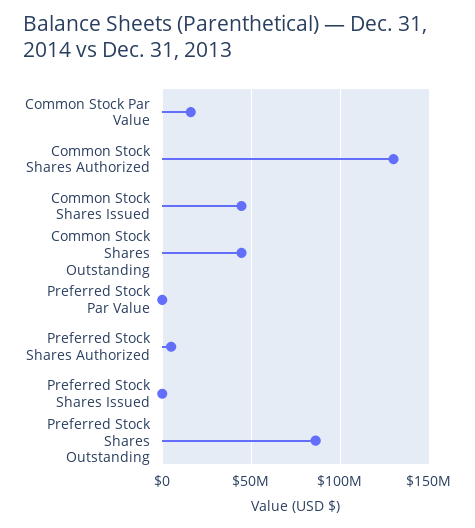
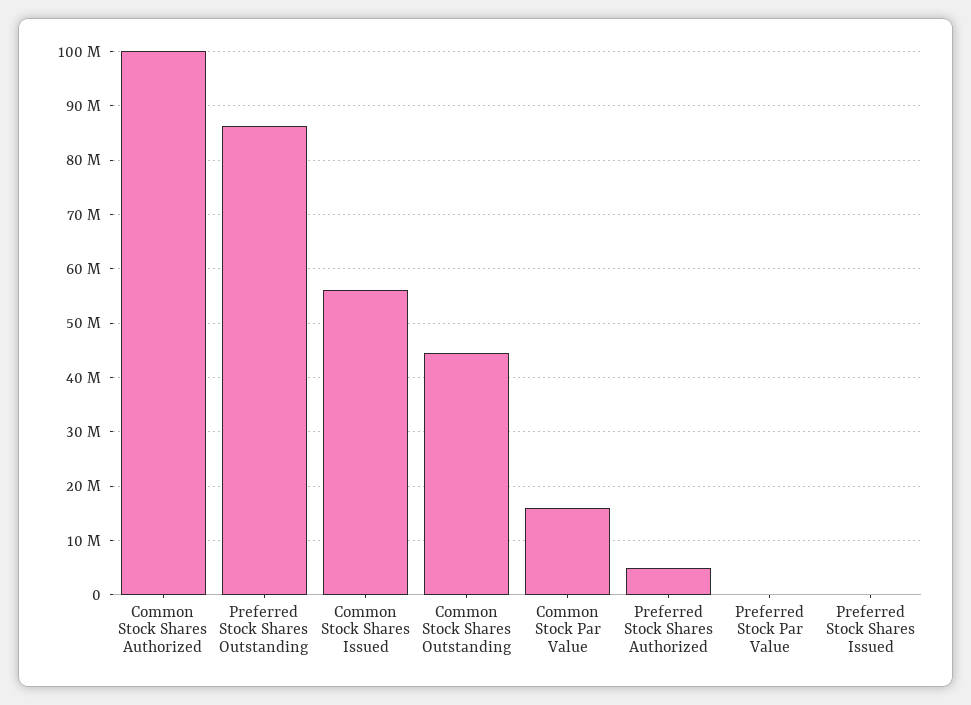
Common Stock Shares Authorized: 130000000 -> 100000000
Common Stock Shares Issued: 45000000 -> 56000000

